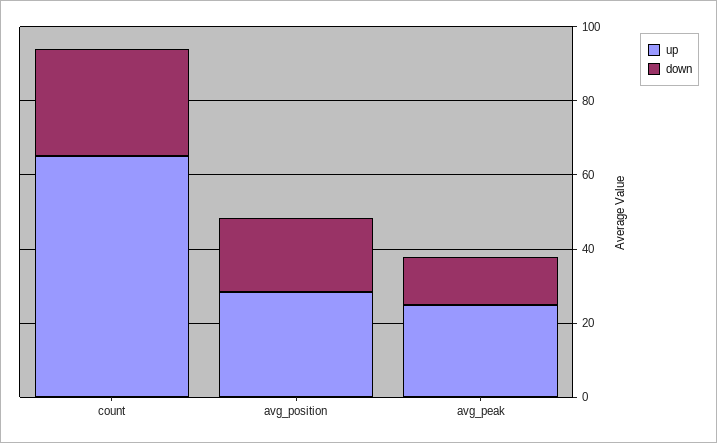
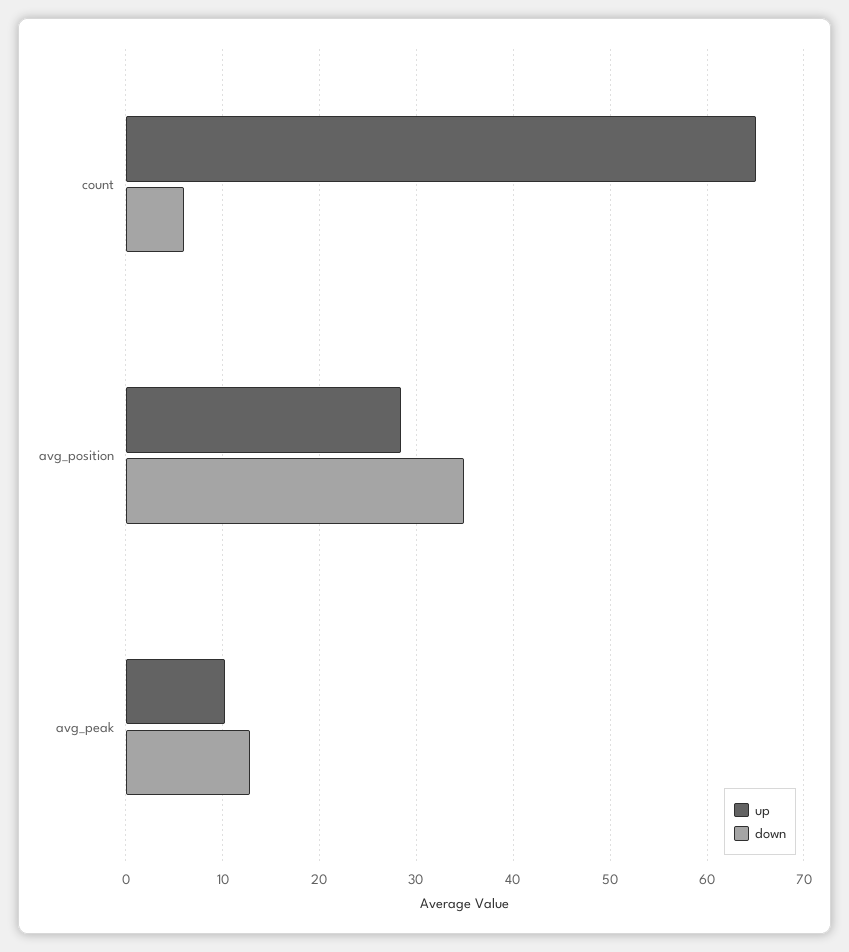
down, count: 30 -> 6
down, avg_position: 20 -> 35
up, avg_peak: 25 -> 10

